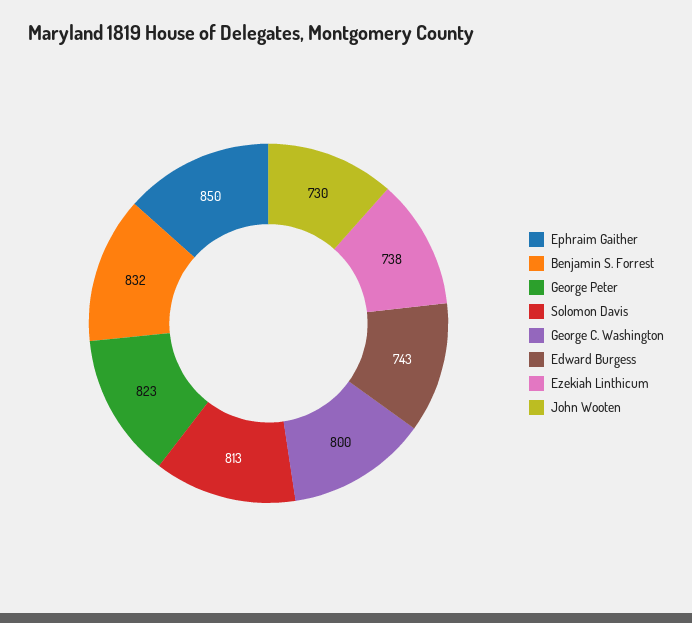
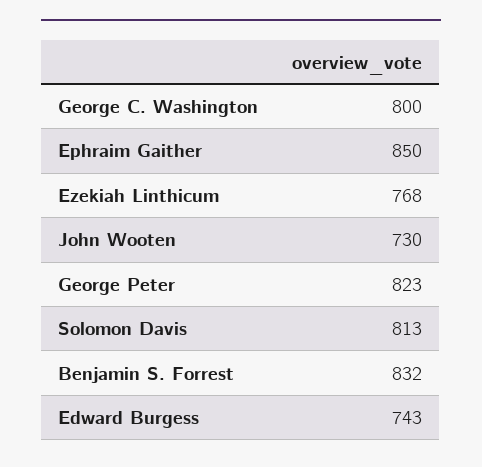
Ezekiah Linthicum: 738 -> 768

